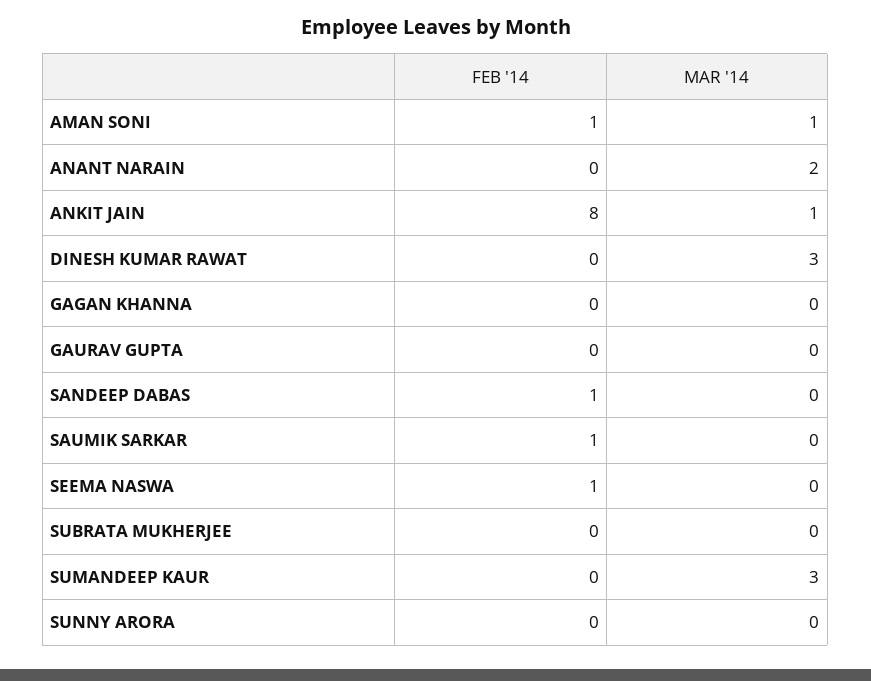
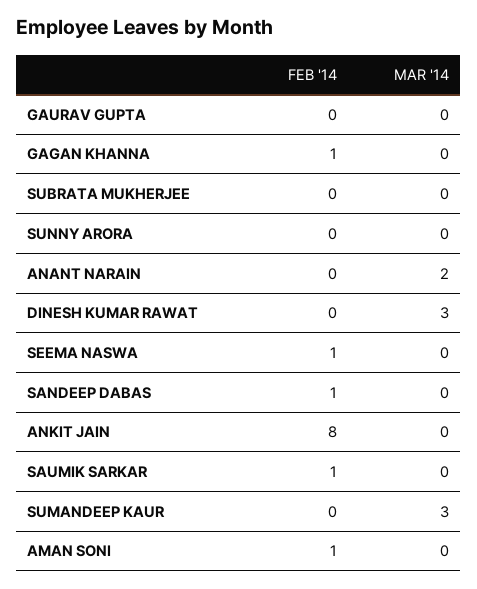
MAR '14, AMAN SONI: 1 -> 0
MAR '14, ANKIT JAIN: 1 -> 0
FEB '14, GAGAN KHANNA: 0 -> 1

